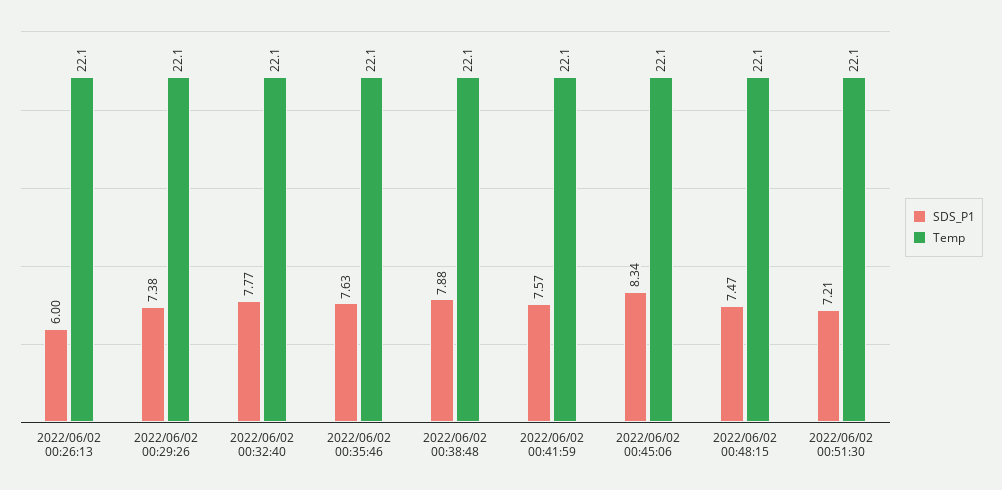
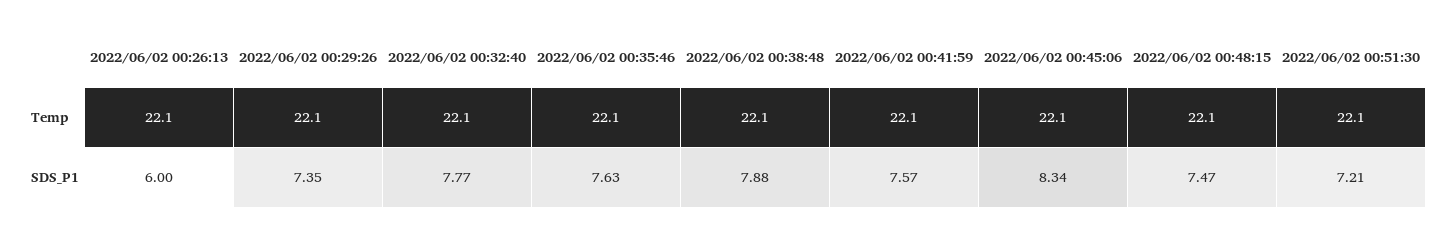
SDS_P1, 2022/06/02 00:29:26: 7.38 -> 7.35

